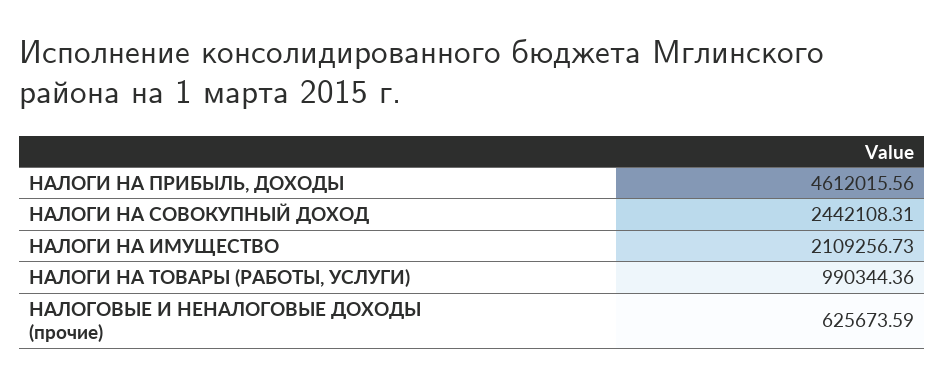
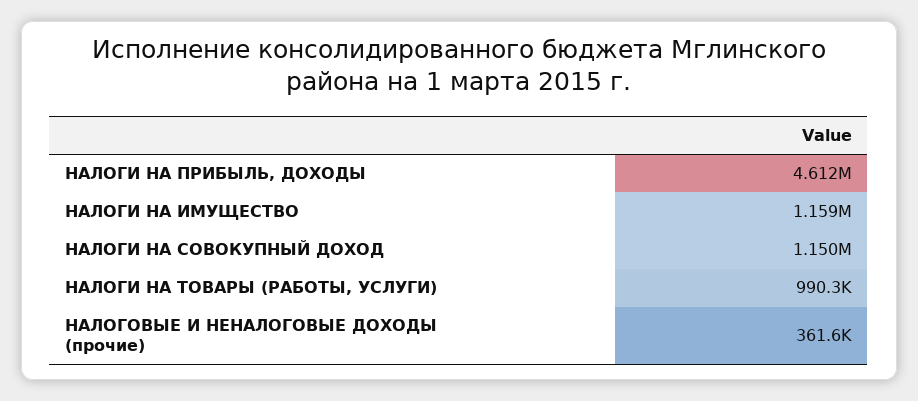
НАЛОГИ НА СОВОКУПНЫЙ ДОХОД: 2442108.31 -> 1150000
НАЛОГИ НА ИМУЩЕСТВО: 2109256.73 -> 1159000
НАЛОГОВЫЕ И НЕНАЛОГОВЫЕ ДОХОДЫ (прочие): 625673.59 -> 361600

